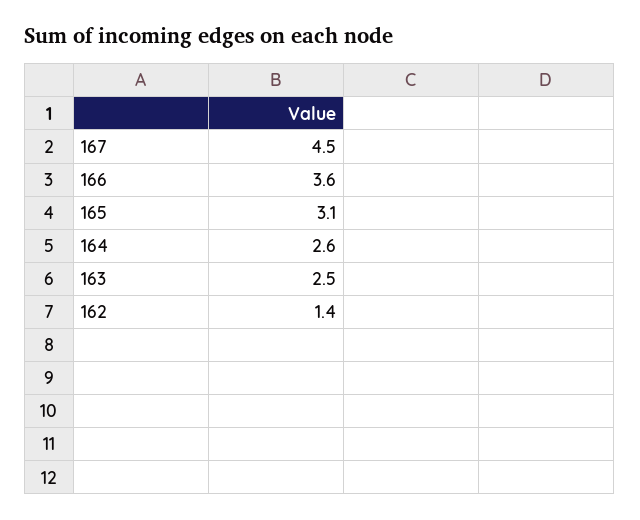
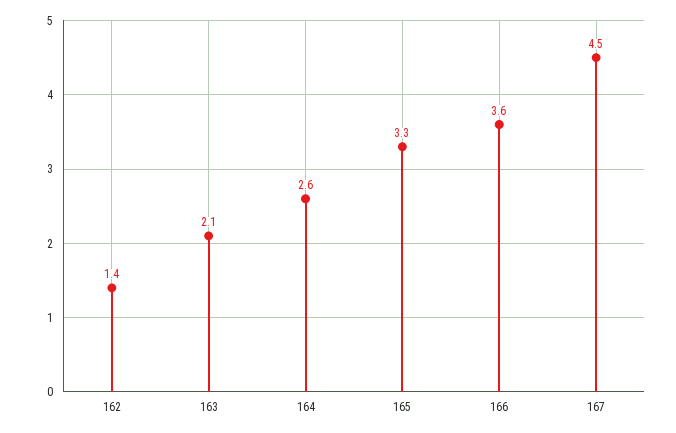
165: 3.1 -> 3.3
163: 2.5 -> 2.1

